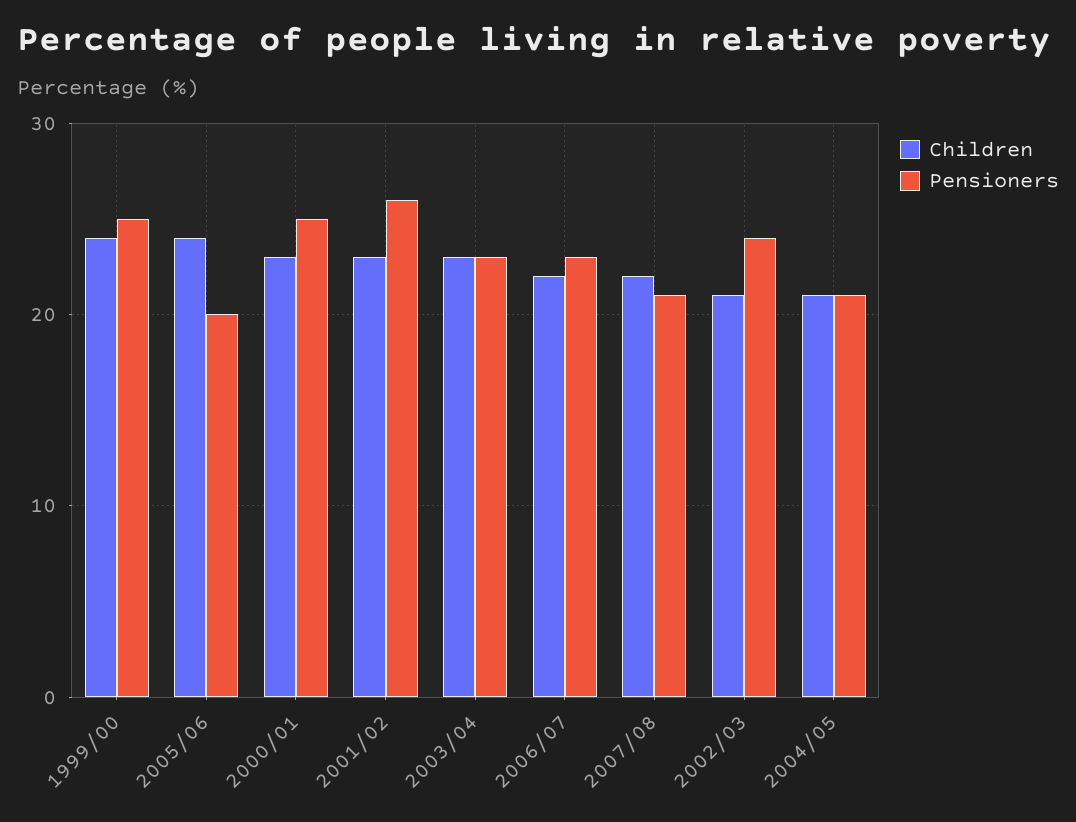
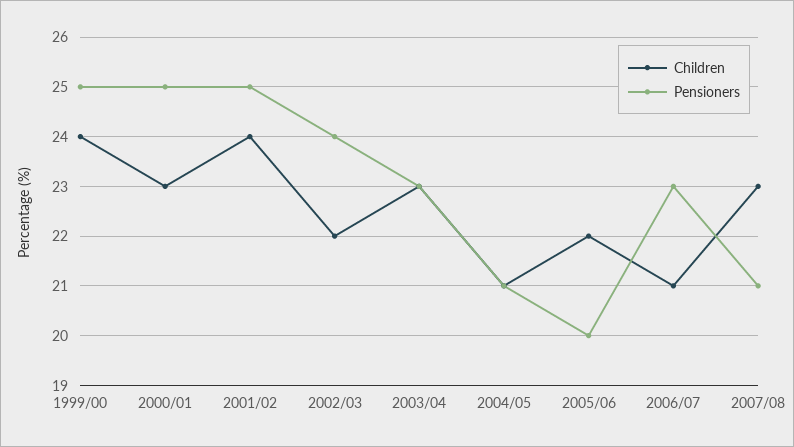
Children, 2005/06: 24 -> 22
Children, 2001/02: 23 -> 24
Pensioners, 2001/02: 26 -> 25
Children, 2006/07: 22 -> 21
Children, 2007/08: 22 -> 23
Children, 2002/03: 21 -> 22

